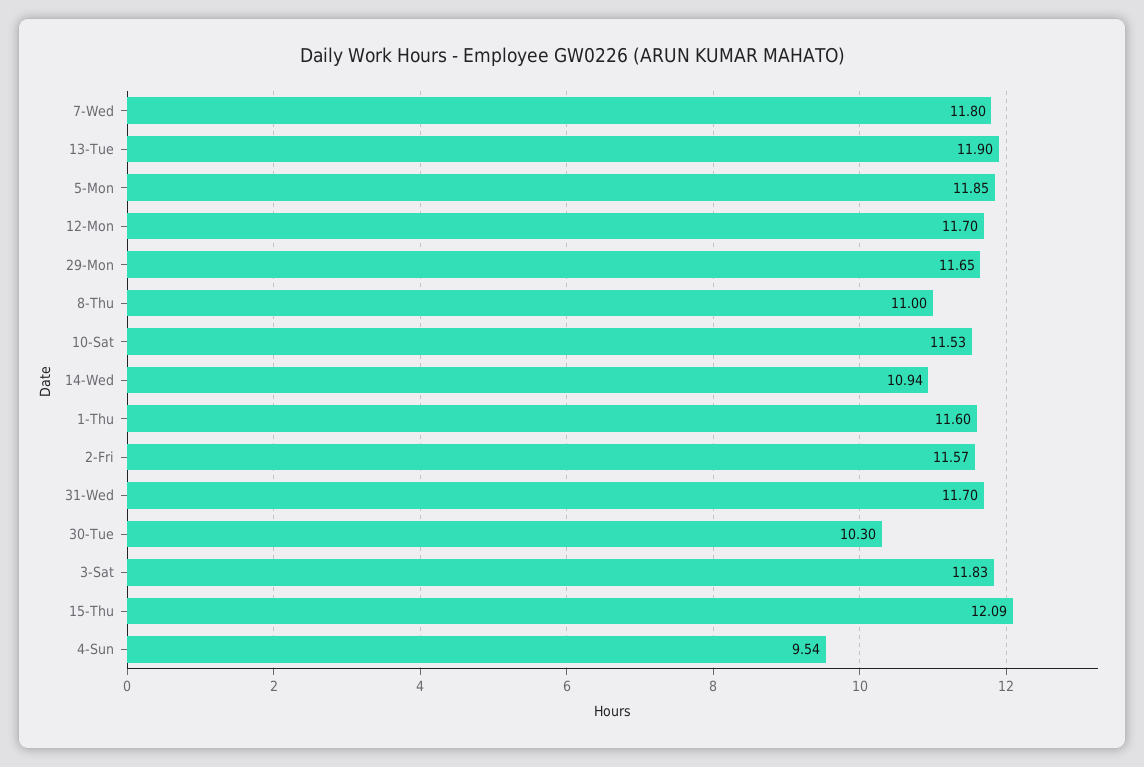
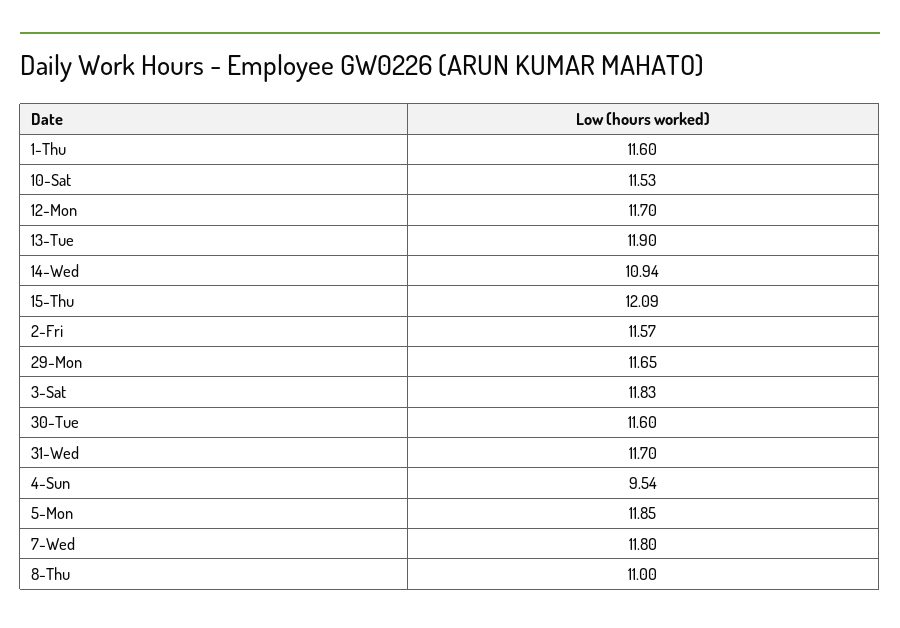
30-Tue: 10.3 -> 11.6

